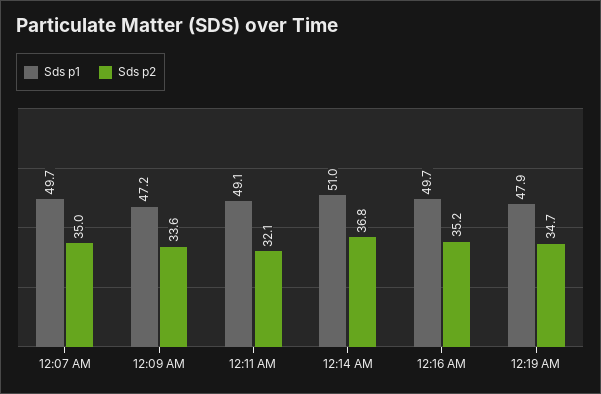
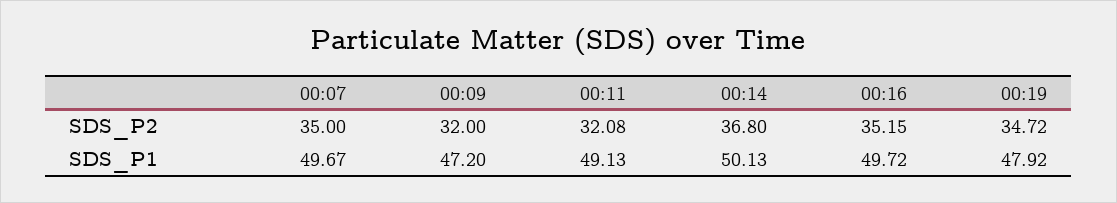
Sds p2, 12:09 AM: 33.6 -> 32
Sds p1, 12:14 AM: 51 -> 50.13

